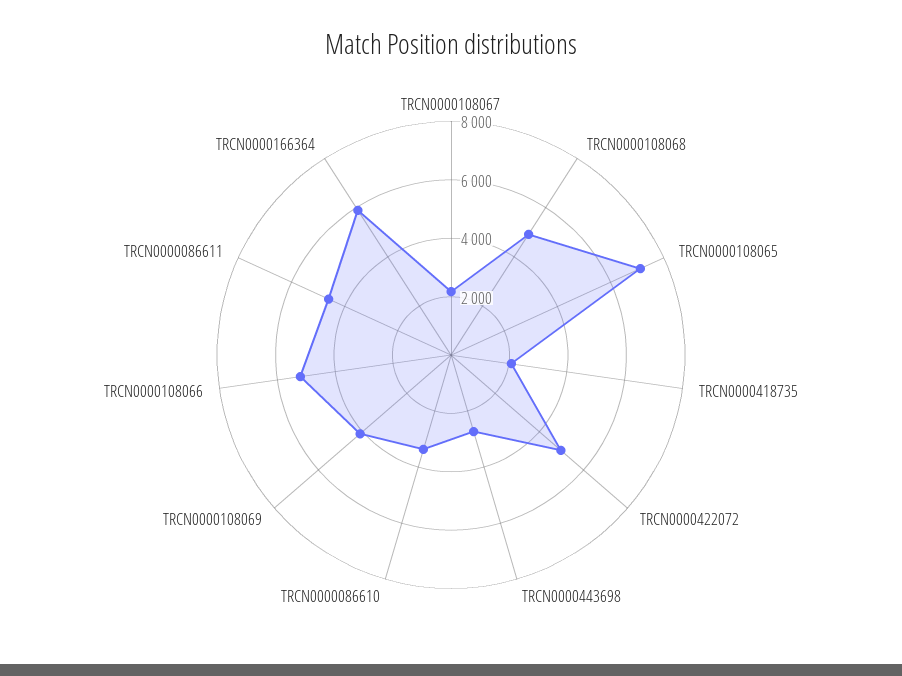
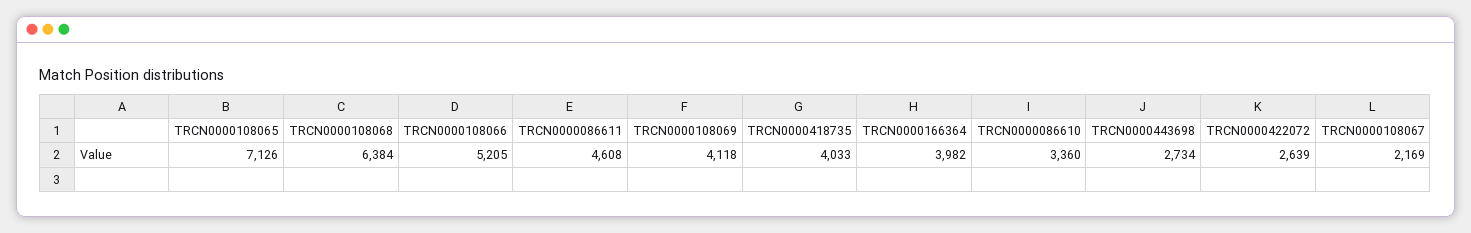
TRCN0000108068: 5000 -> 6384
TRCN0000418735: 2000 -> 4033
TRCN0000422072: 5000 -> 2639
TRCN0000166364: 6000 -> 3982

